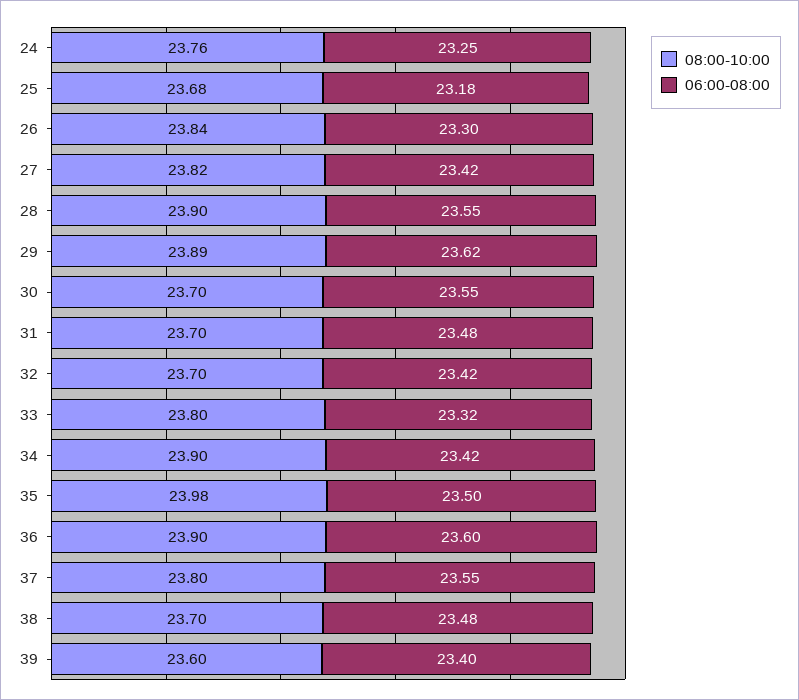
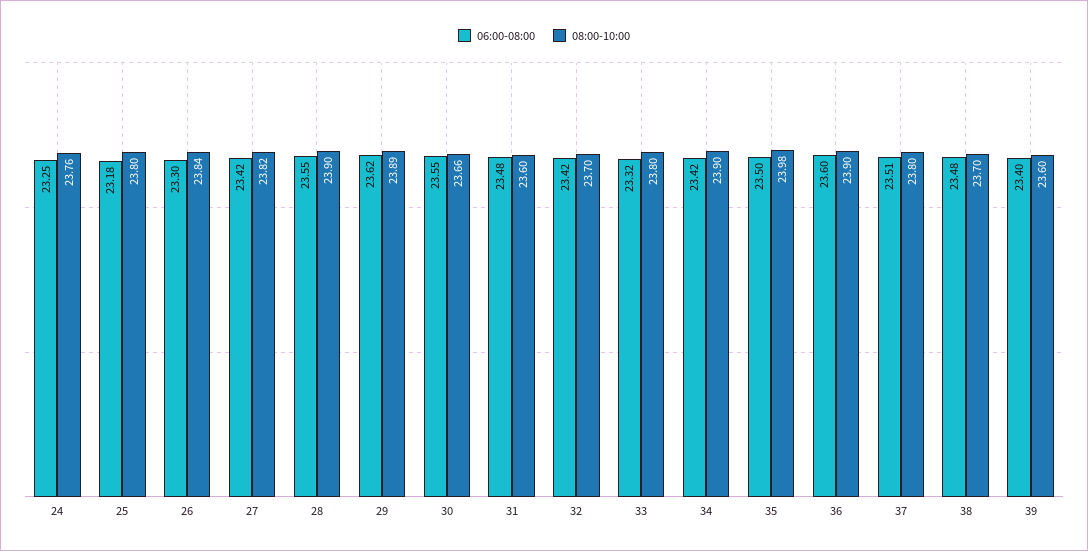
08:00-10:00, 25: 23.68 -> 23.8
08:00-10:00, 30: 23.7 -> 23.66
08:00-10:00, 31: 23.7 -> 23.6
06:00-08:00, 37: 23.55 -> 23.51

